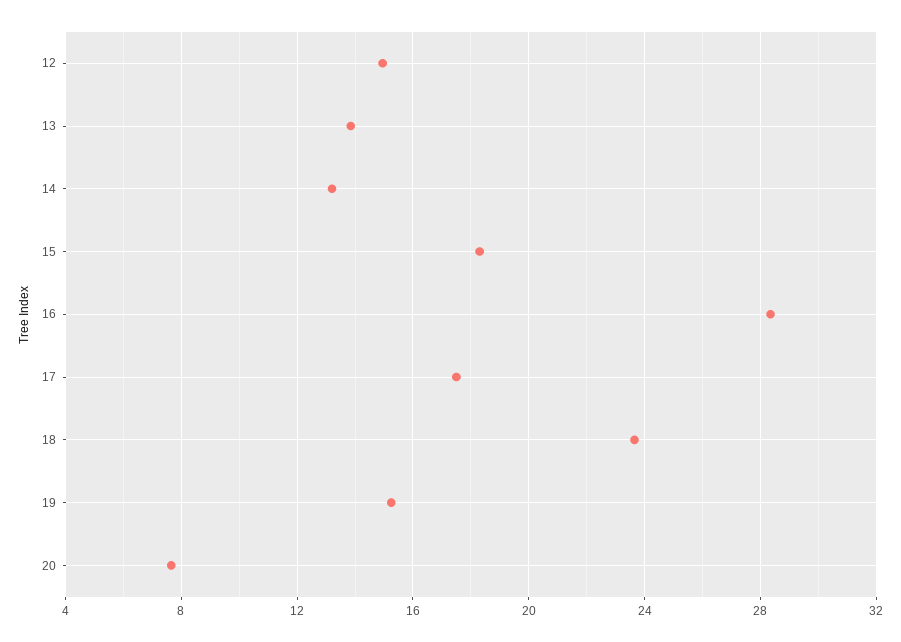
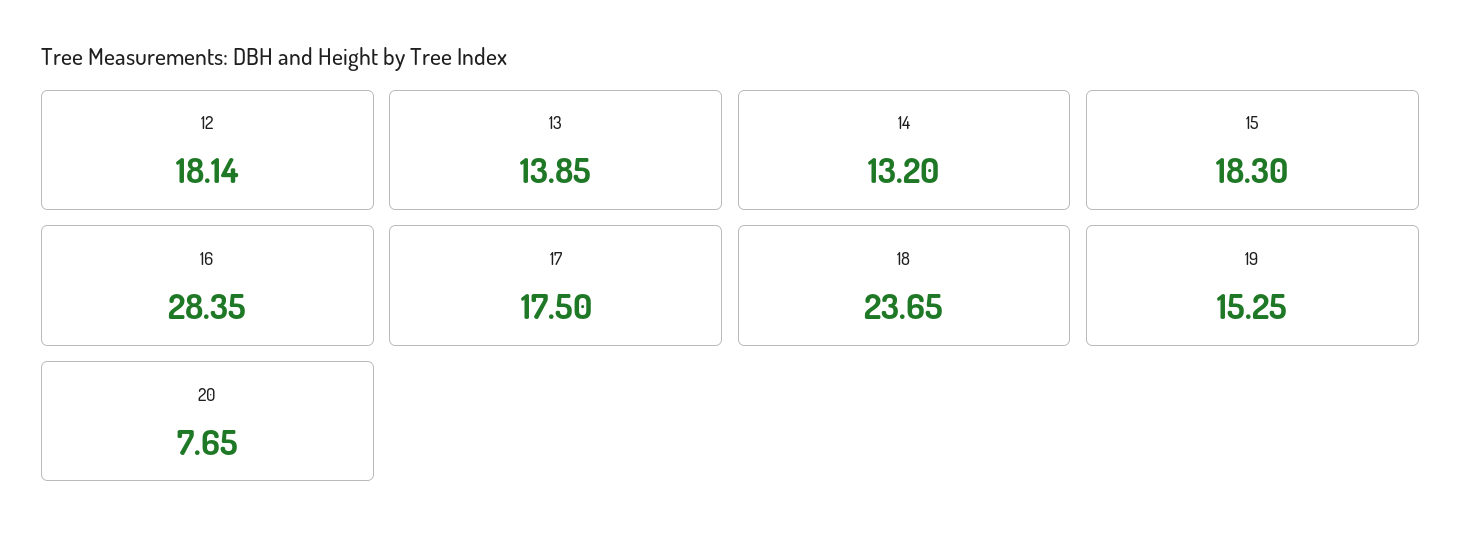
12: 15 -> 18.14

